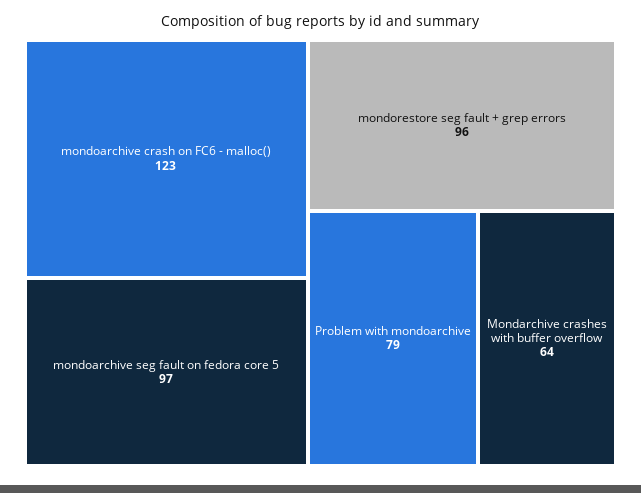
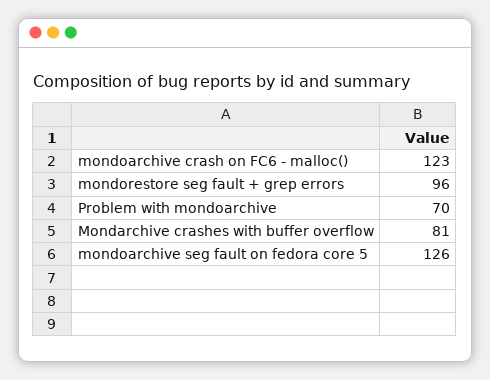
mondoarchive seg fault on fedora core 5: 97 -> 126
Problem with mondoarchive: 79 -> 70
Mondarchive crashes with buffer overflow: 64 -> 81

